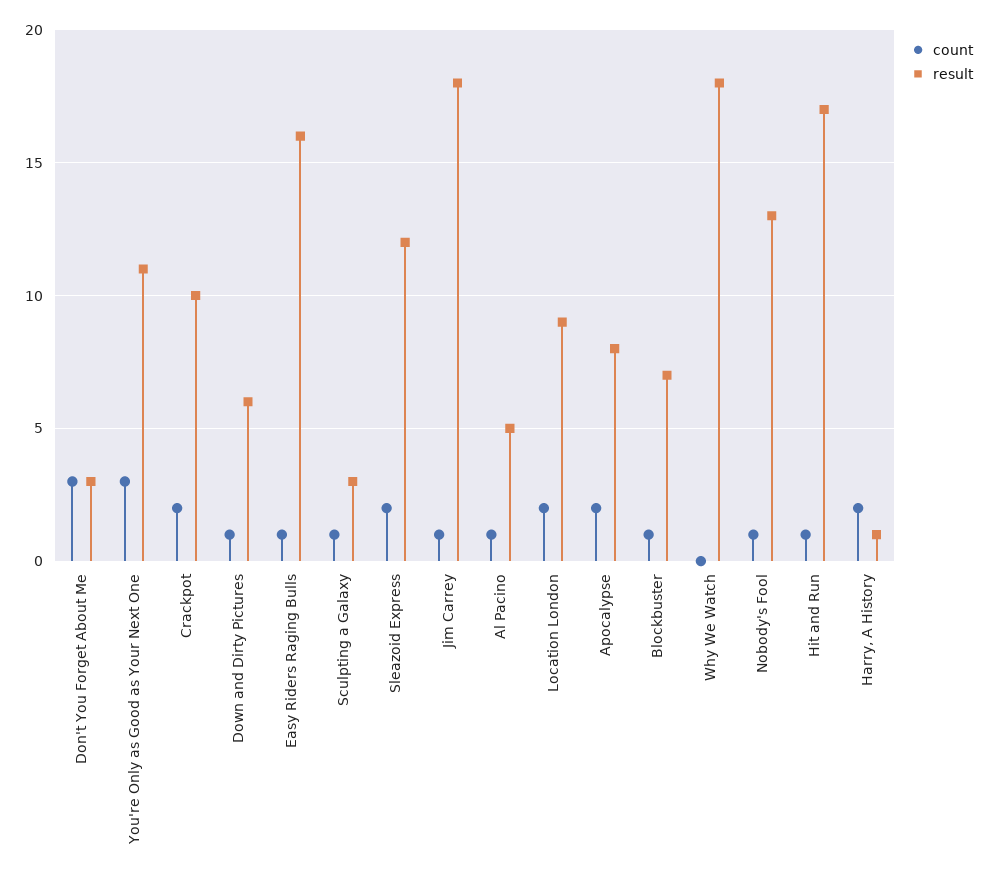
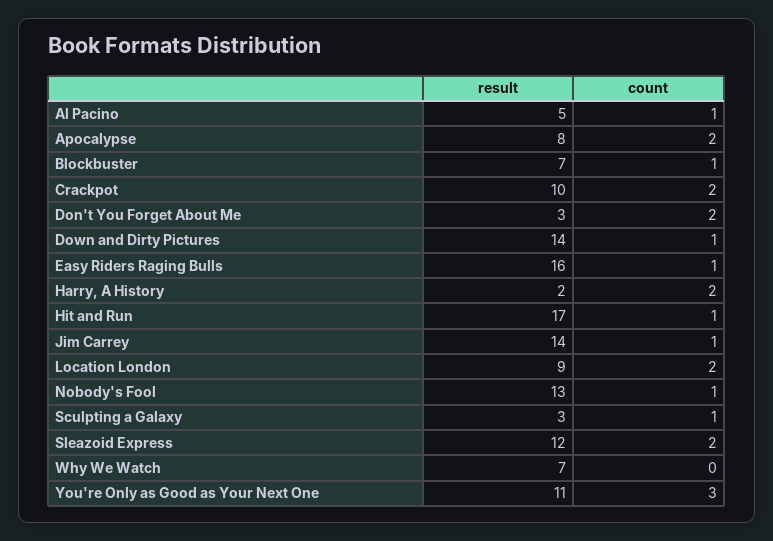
count, Don't You Forget About Me: 3 -> 2
result, Down and Dirty Pictures: 6 -> 14
result, Jim Carrey: 18 -> 14
result, Why We Watch: 18 -> 7
result, Harry, A History: 1 -> 2

